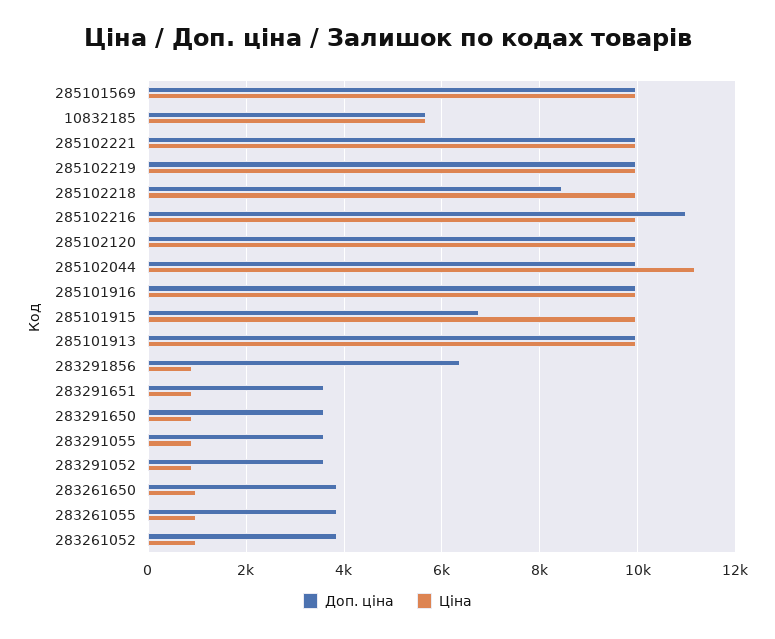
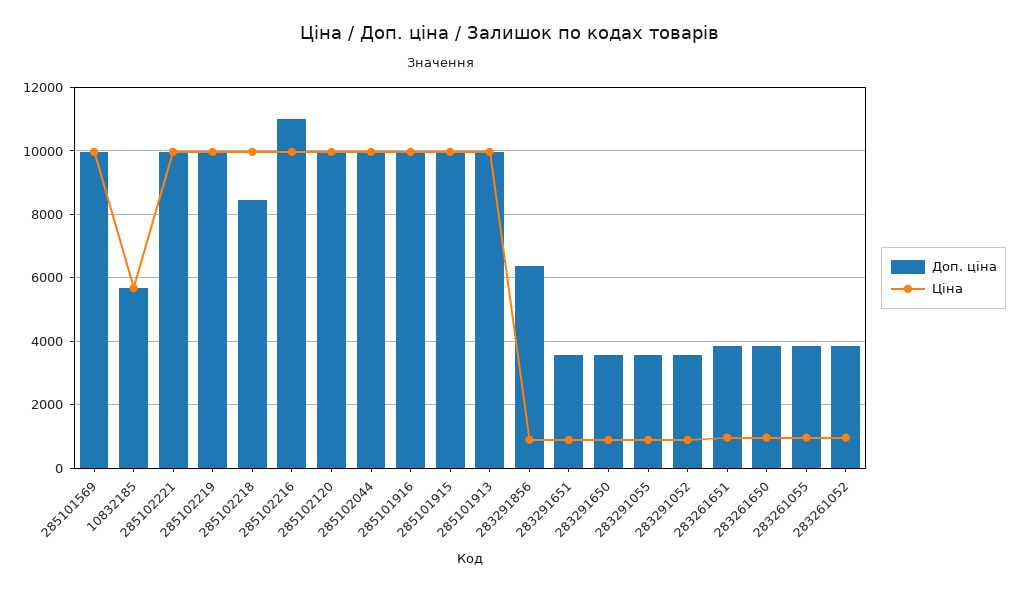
Ціна, 285102044: 11200 -> 10000
Доп. ціна, 285101915: 6800 -> 10000
Доп. ціна, 283261651: none -> 3800
Ціна, 283261651: none -> 1000

